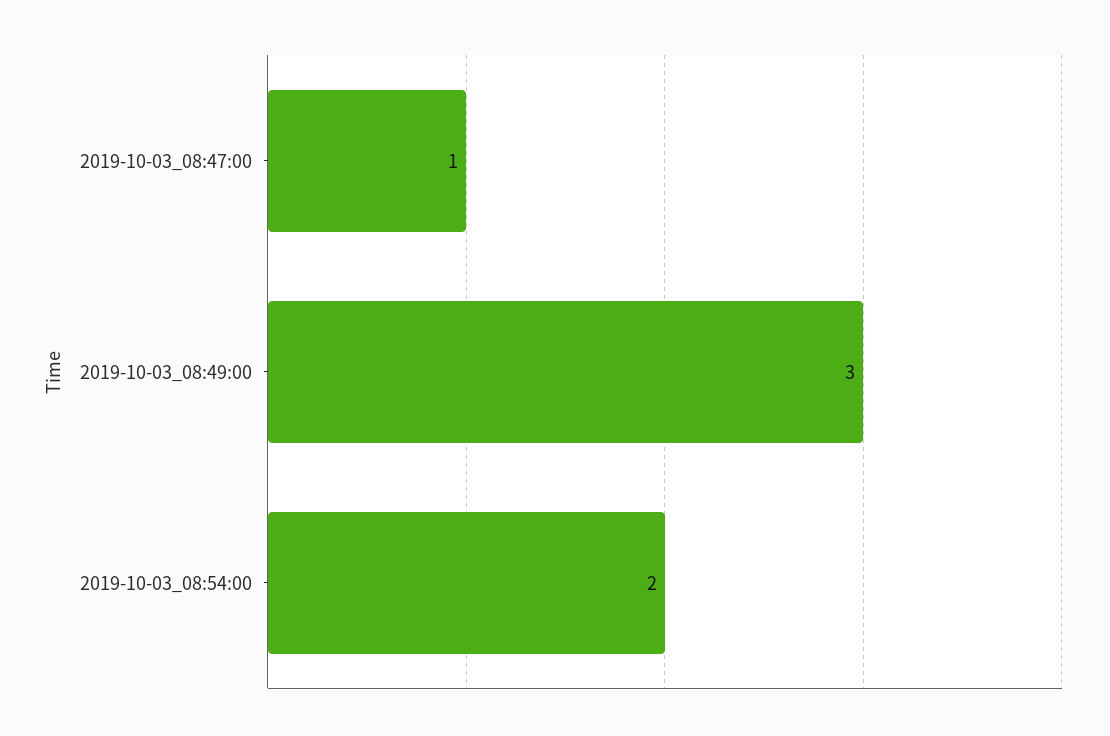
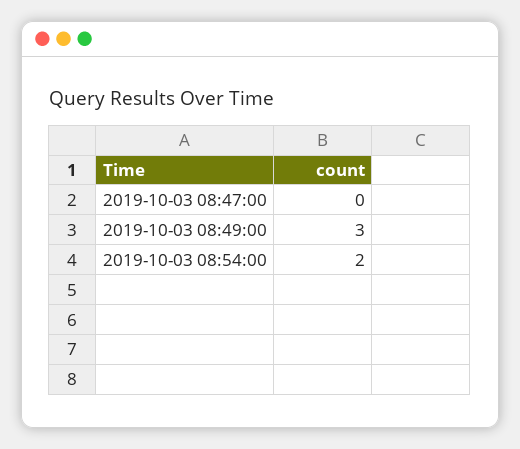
2019-10-03_08:47:00: 1 -> 0

